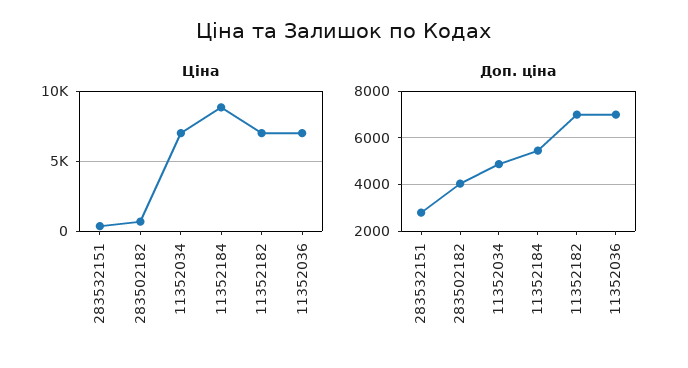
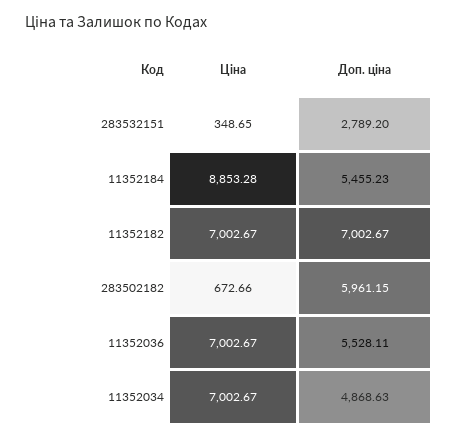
Доп. ціна, 283502182: 4000 -> 5961.15
Доп. ціна, 11352036: 7000 -> 5528.11

